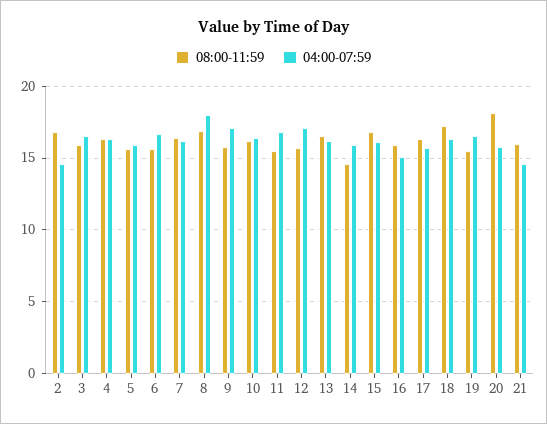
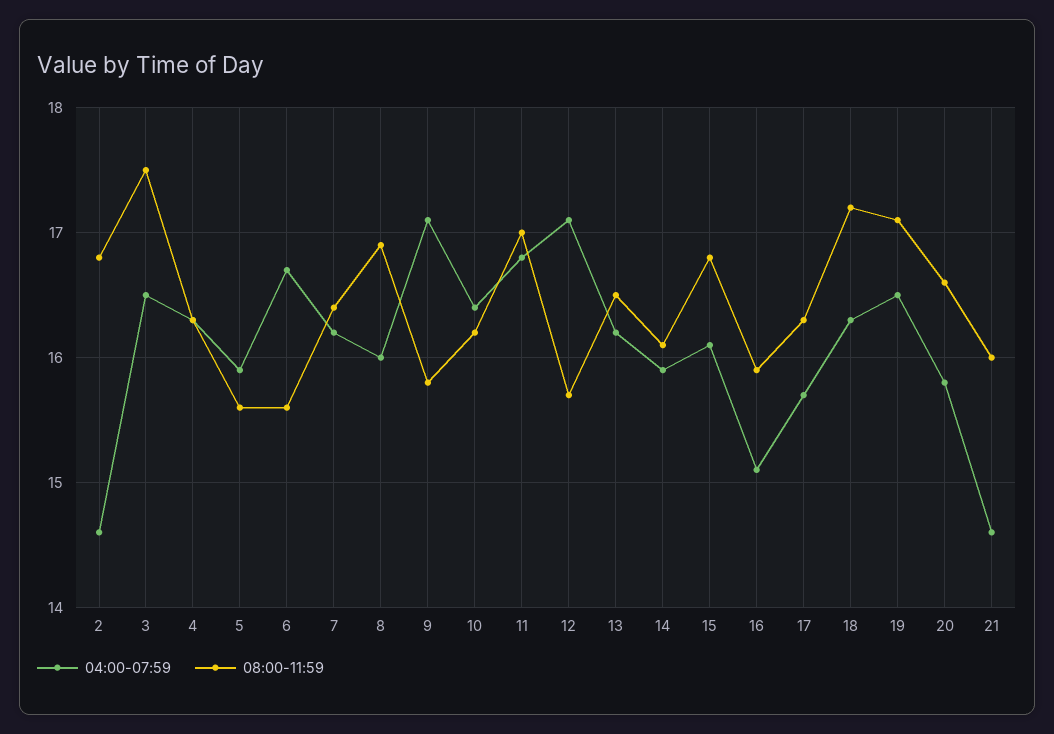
08:00-11:59, 3: 16 -> 17.5
04:00-07:59, 8: 18 -> 16
08:00-11:59, 11: 15.5 -> 17
08:00-11:59, 14: 14.5 -> 16.1
08:00-11:59, 19: 15.5 -> 17.1
08:00-11:59, 20: 18 -> 16.6

